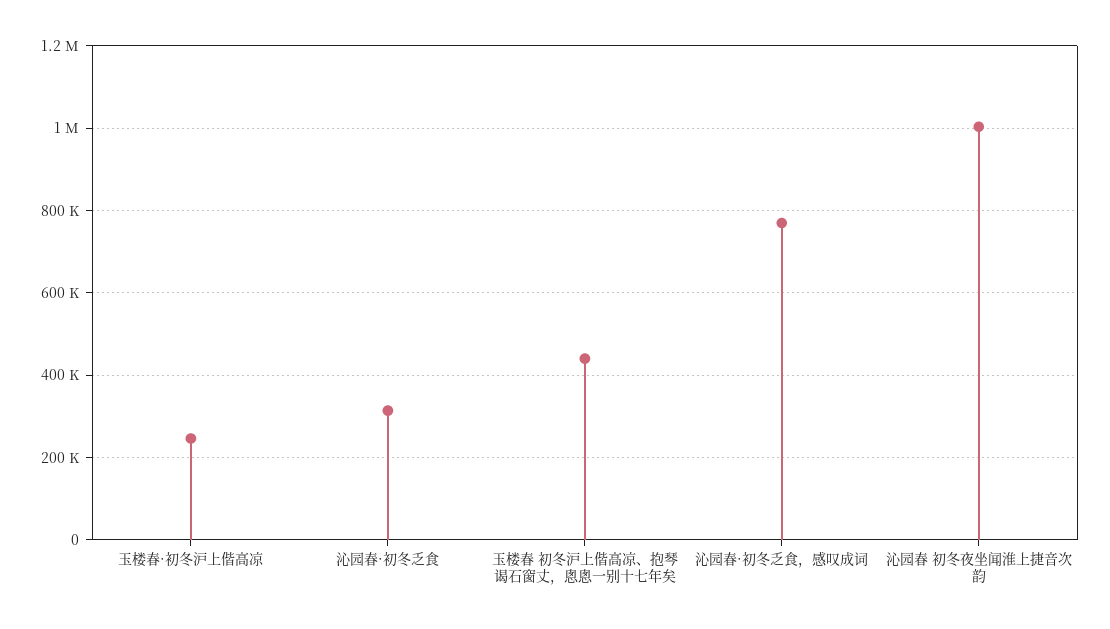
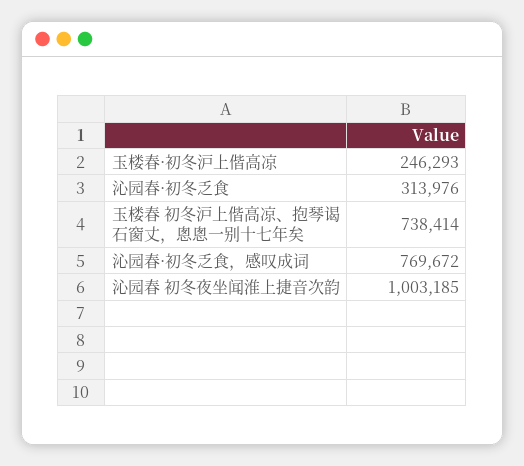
玉楼春 初冬沪上偕高凉、抱琴谒石窗丈，悤悤一别十七年矣: 440000 -> 738414

